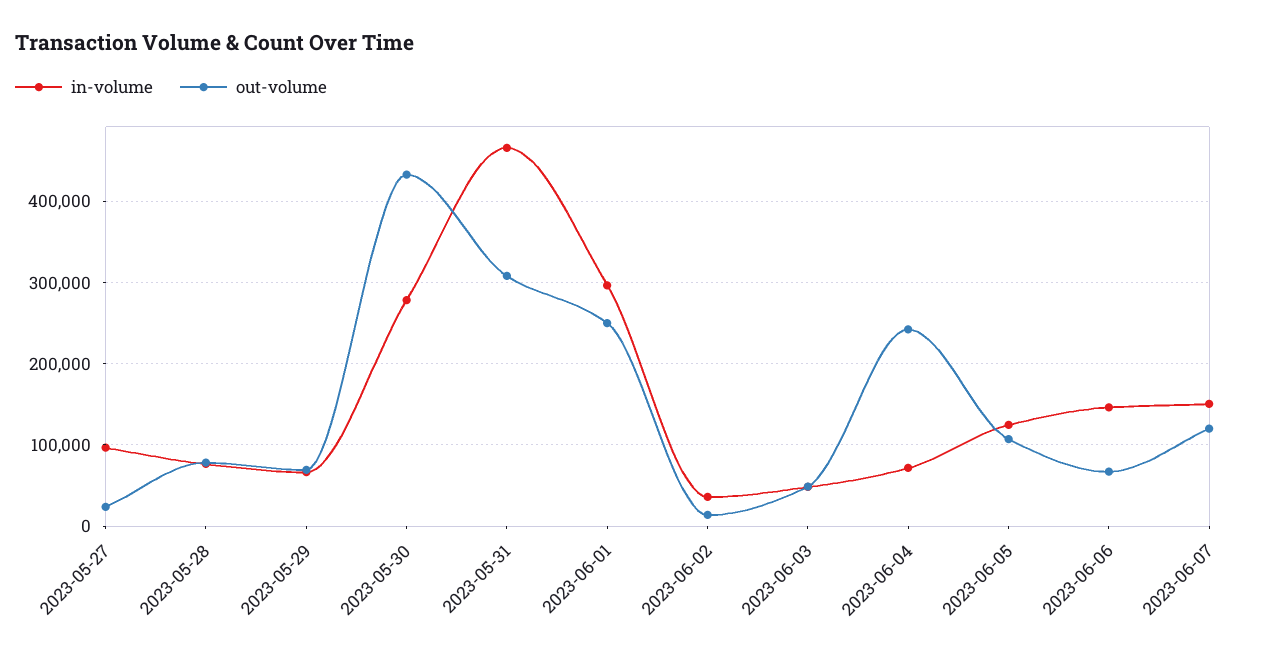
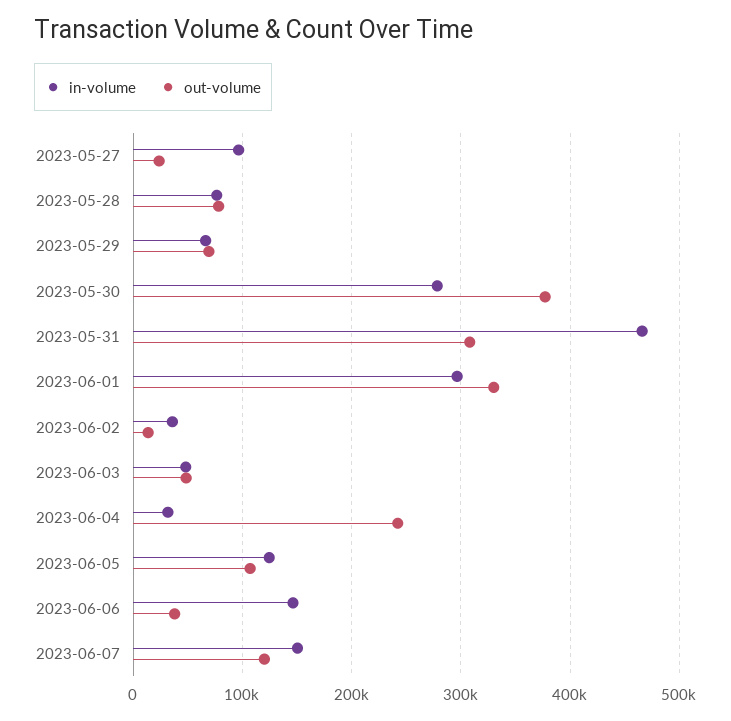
out-volume, 2023-05-30: 430000 -> 380000
out-volume, 2023-06-01: 250000 -> 330000
in-volume, 2023-06-04: 70000 -> 30000
out-volume, 2023-06-06: 70000 -> 40000

